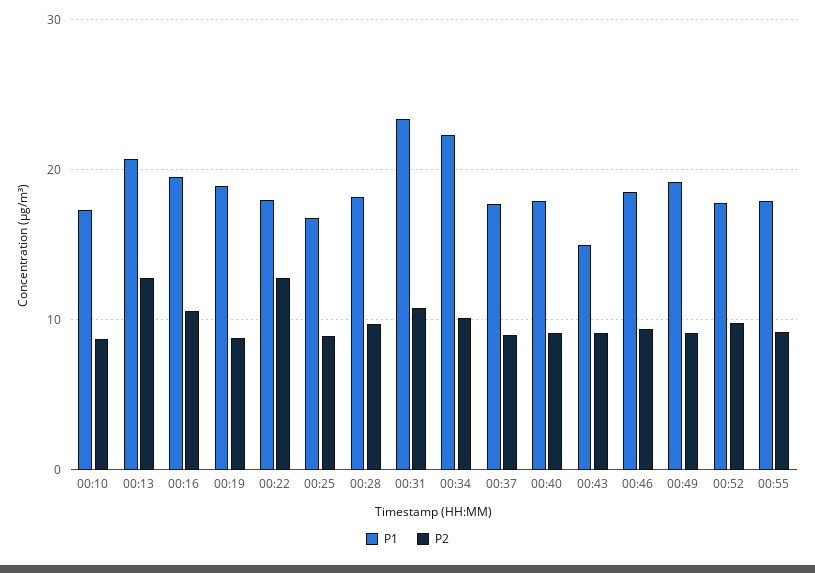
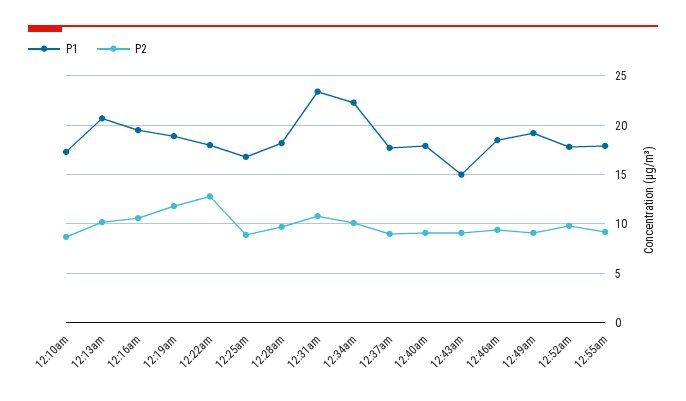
P2, 00:13: 13 -> 10
P2, 00:19: 9 -> 12

